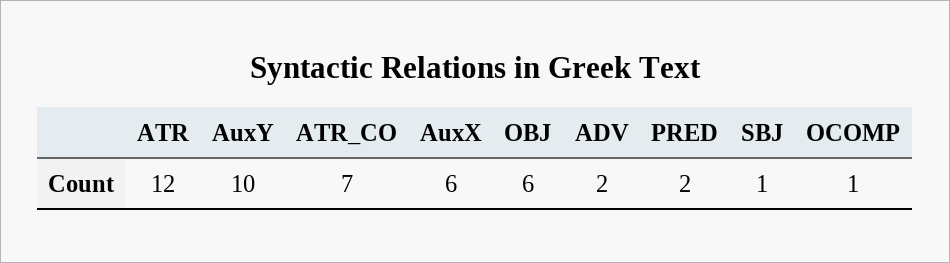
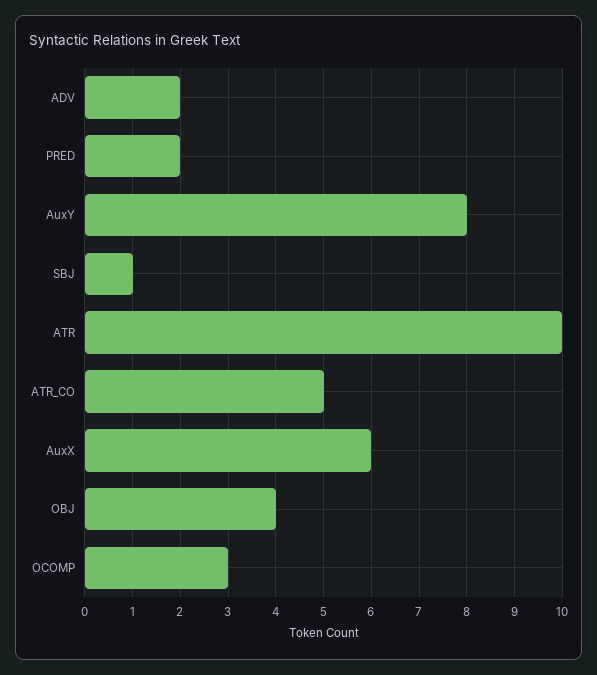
ATR: 12 -> 10
AuxY: 10 -> 8
ATR_CO: 7 -> 5
OBJ: 6 -> 4
OCOMP: 1 -> 3

